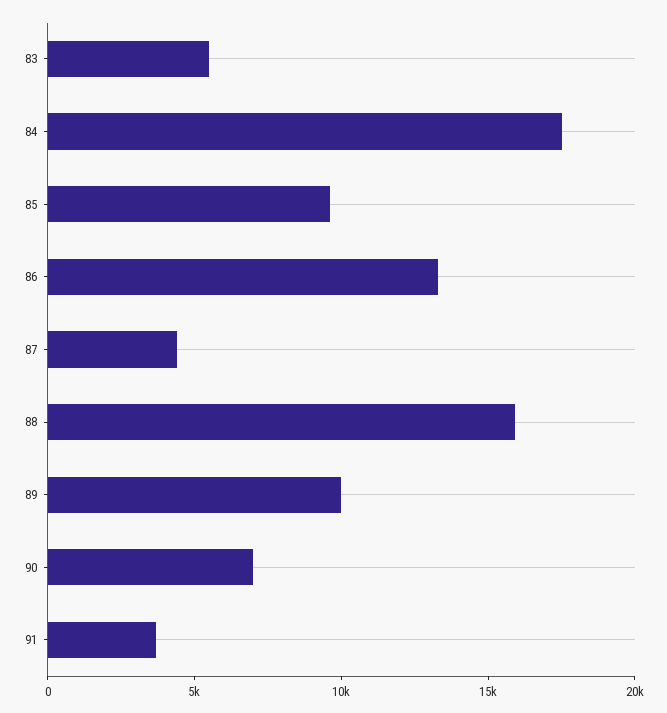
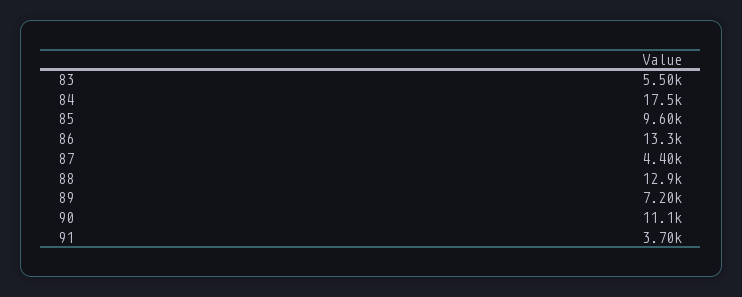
88: 16000 -> 12900
89: 10000 -> 7200
90: 7000 -> 11100

